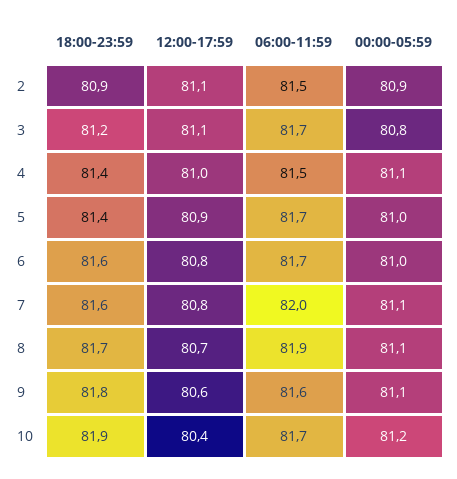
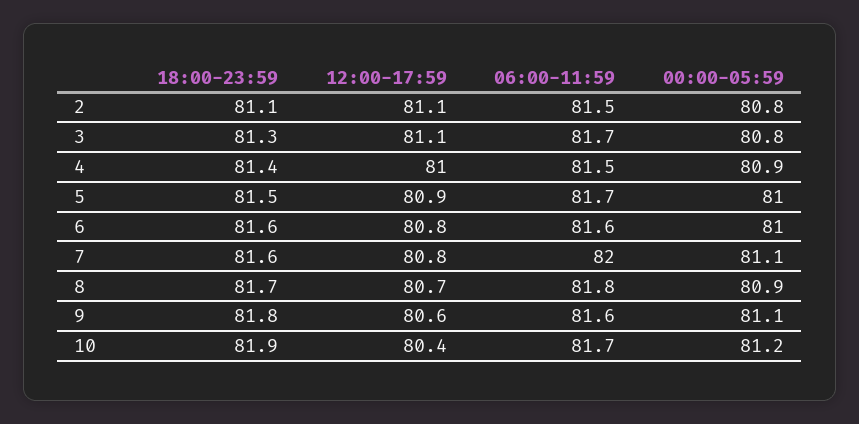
18:00-23:59, 2: 80.9 -> 81.1
00:00-05:59, 2: 80.9 -> 80.8
18:00-23:59, 3: 81.2 -> 81.3
00:00-05:59, 4: 81.1 -> 80.9
18:00-23:59, 5: 81.4 -> 81.5
06:00-11:59, 6: 81.7 -> 81.6
06:00-11:59, 8: 81.9 -> 81.8
00:00-05:59, 8: 81.1 -> 80.9

